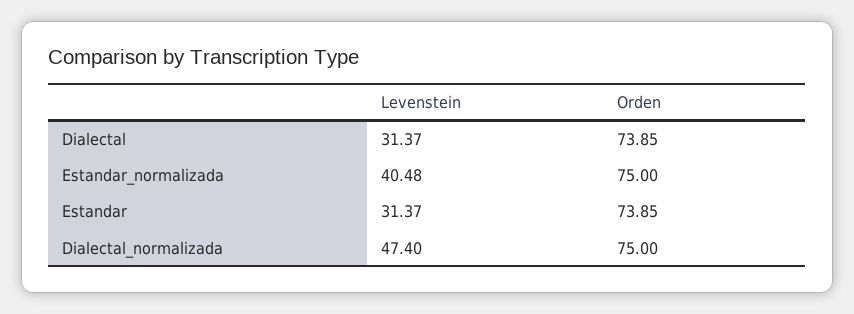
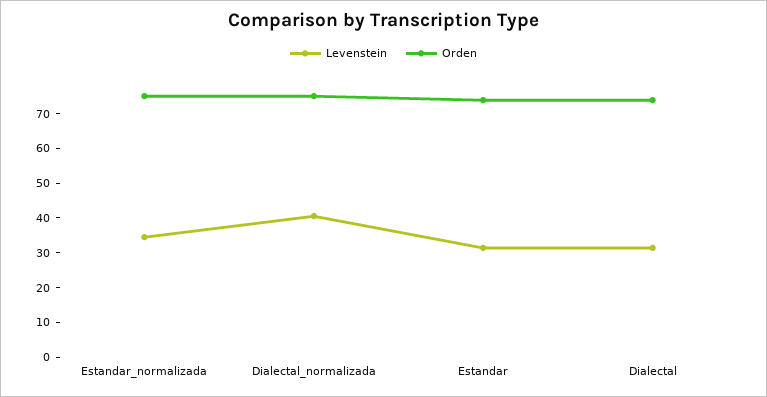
Levenstein, Estandar_normalizada: 40.48 -> 35
Levenstein, Dialectal_normalizada: 47.4 -> 40

